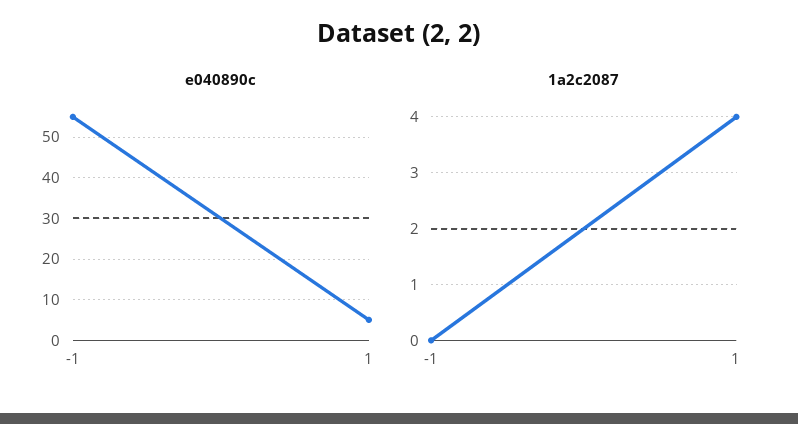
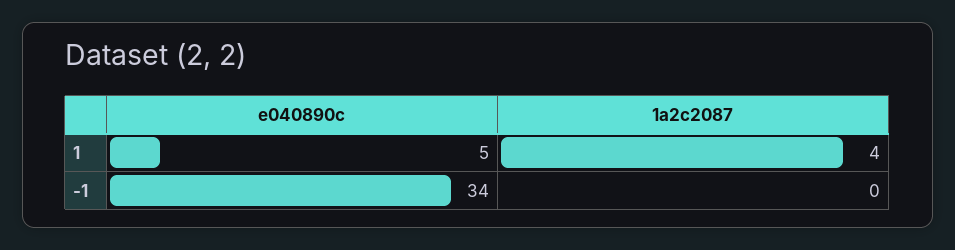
e040890c, -1: 55 -> 34

